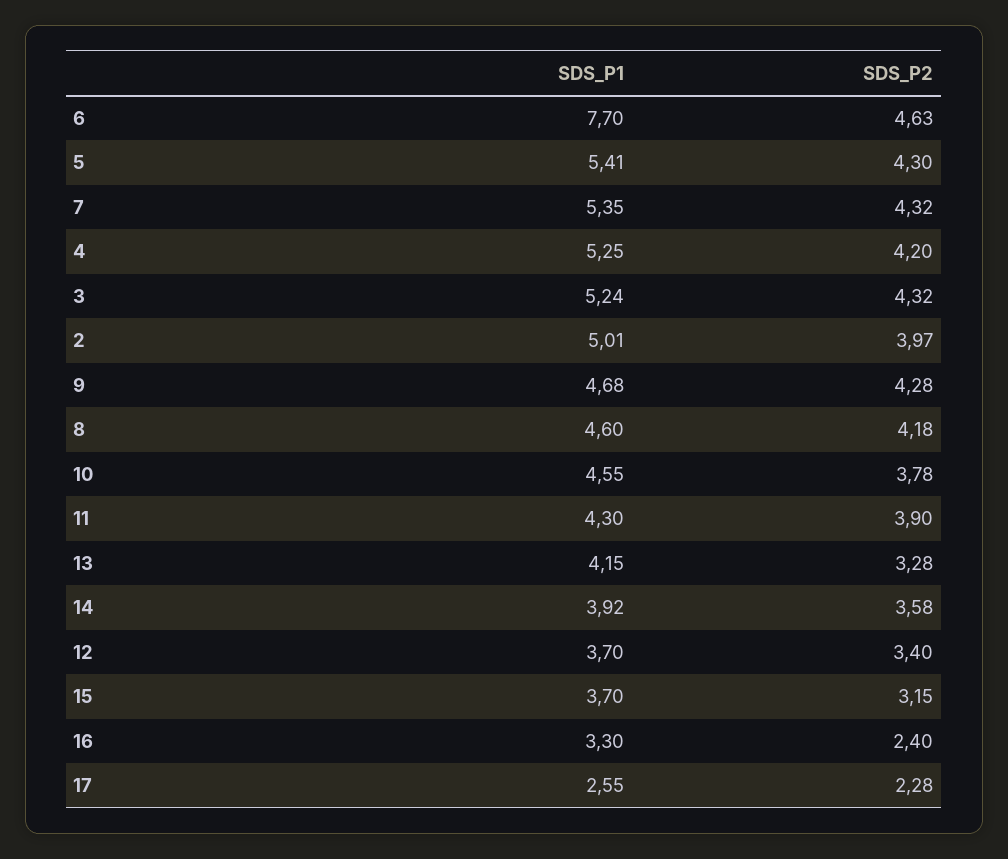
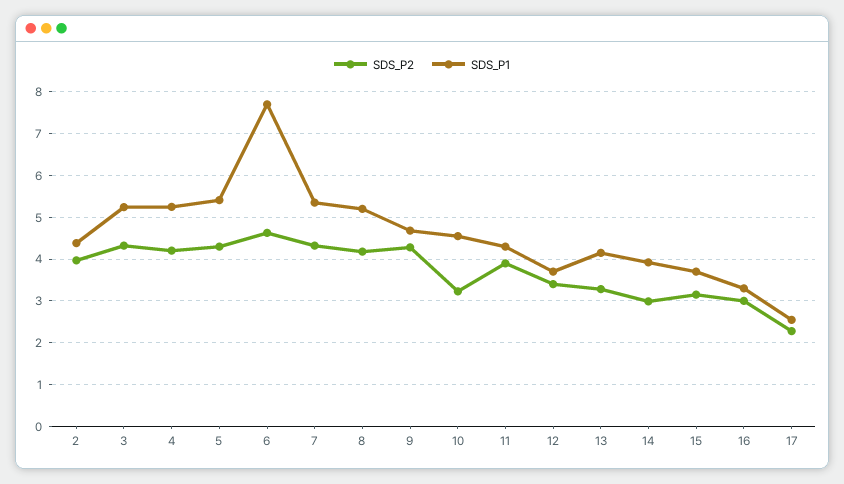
SDS_P1, 2: 5.01 -> 4.4
SDS_P1, 8: 4.6 -> 5.2
SDS_P2, 10: 3.78 -> 3.2
SDS_P2, 14: 3.58 -> 3
SDS_P2, 16: 2.4 -> 3

